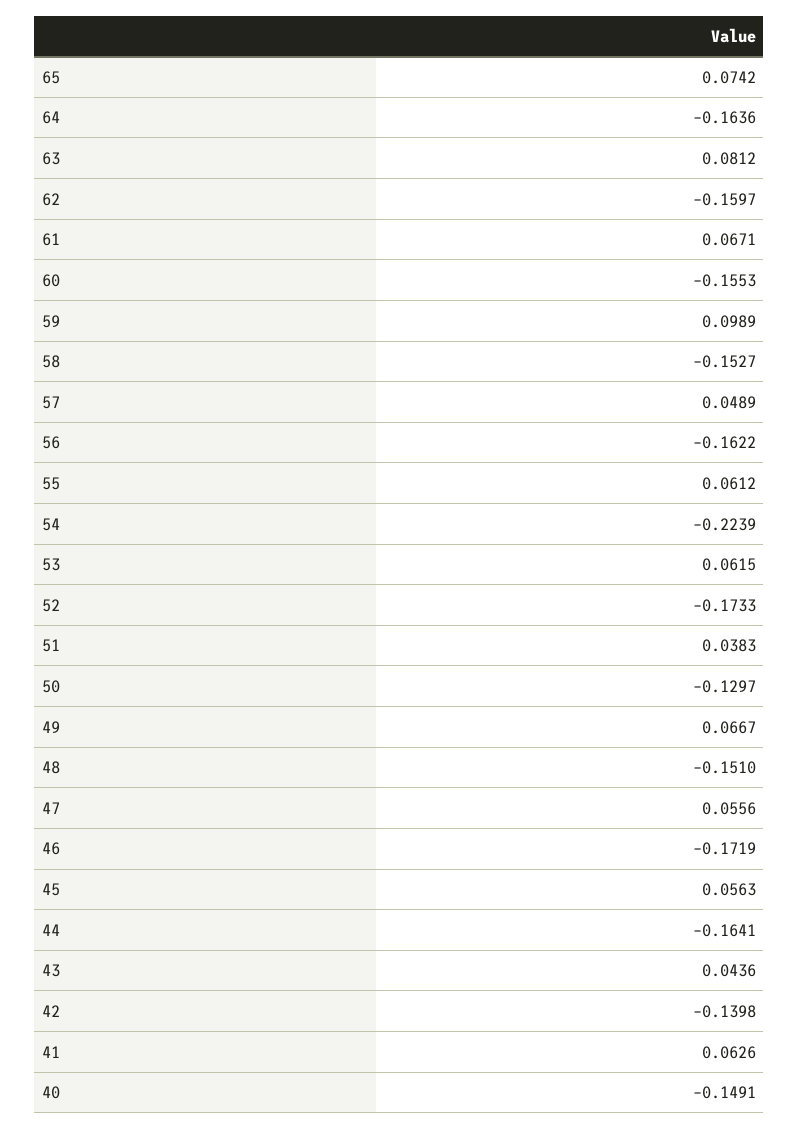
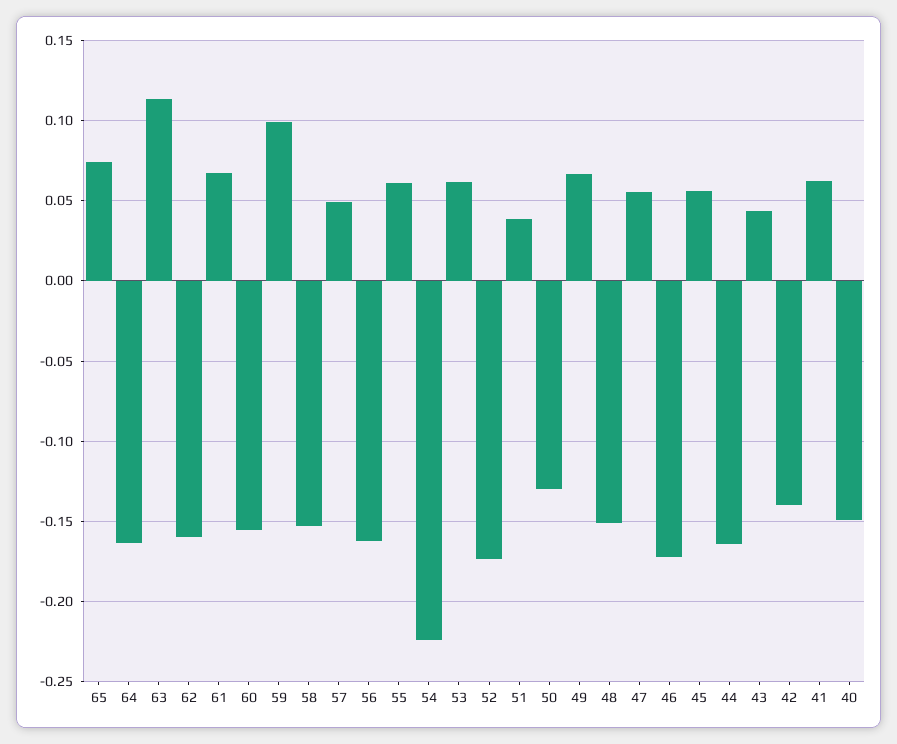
63: 0.0812 -> 0.115

